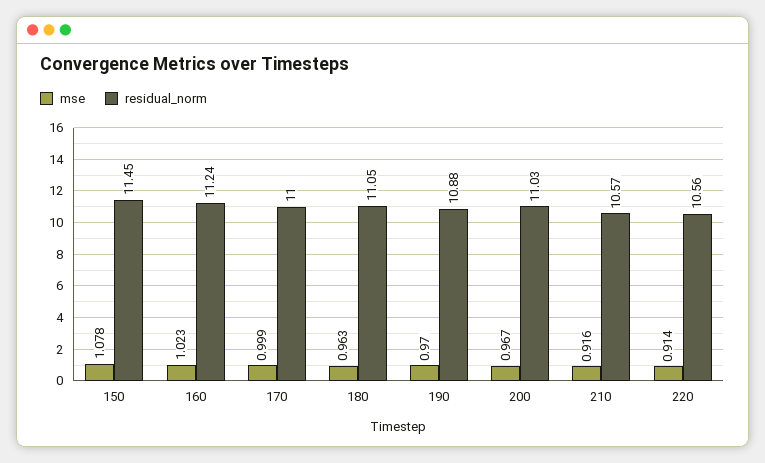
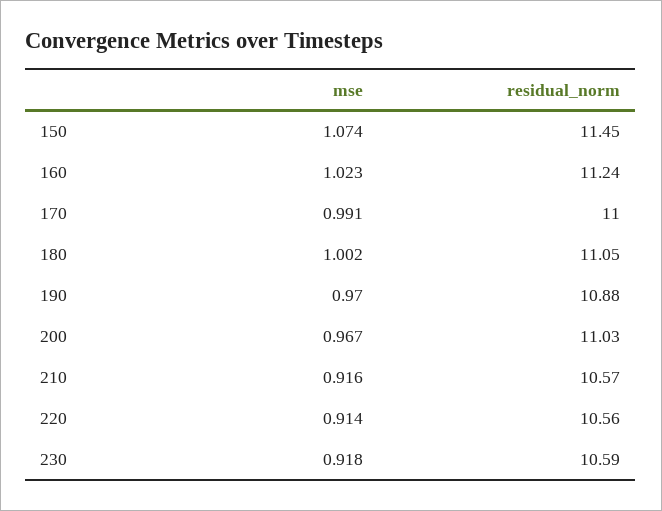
mse, 150: 1.078 -> 1.074
mse, 170: 0.999 -> 0.991
mse, 180: 0.963 -> 1.002
mse, 230: none -> 0.918
residual_norm, 230: none -> 10.59

